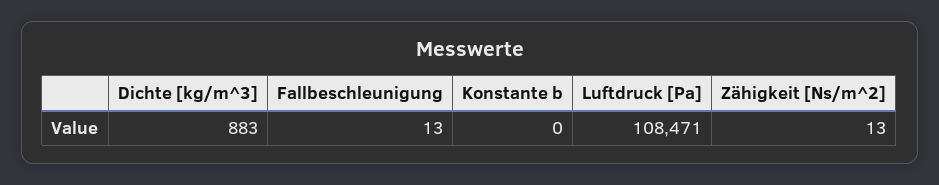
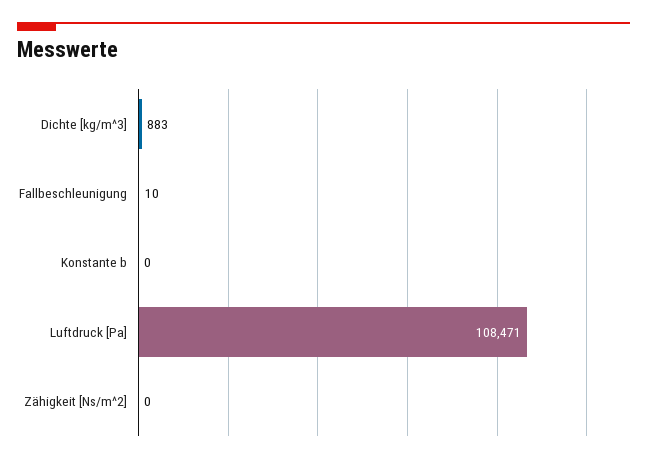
Fallbeschleunigung: 13 -> 10
Zähigkeit [Ns/m^2]: 13 -> 0

